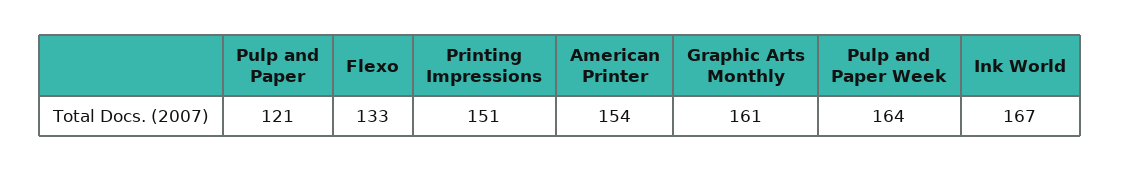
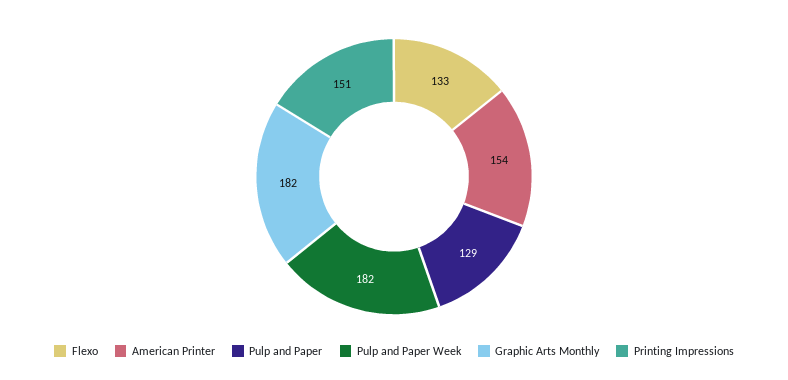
Pulp and Paper: 121 -> 129
Graphic Arts Monthly: 161 -> 182
Pulp and Paper Week: 164 -> 182
Ink World: 167 -> none

